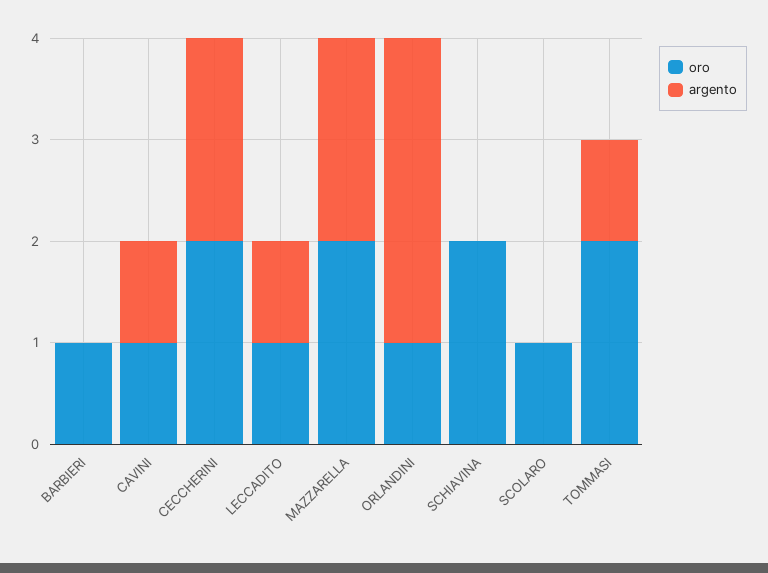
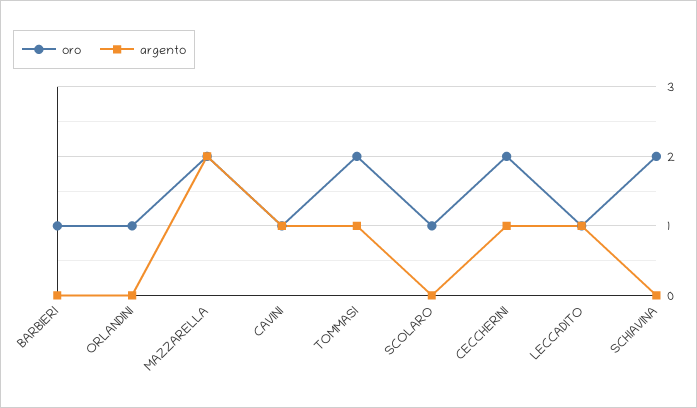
argento, CECCHERINI: 2 -> 1
argento, ORLANDINI: 3 -> 0

